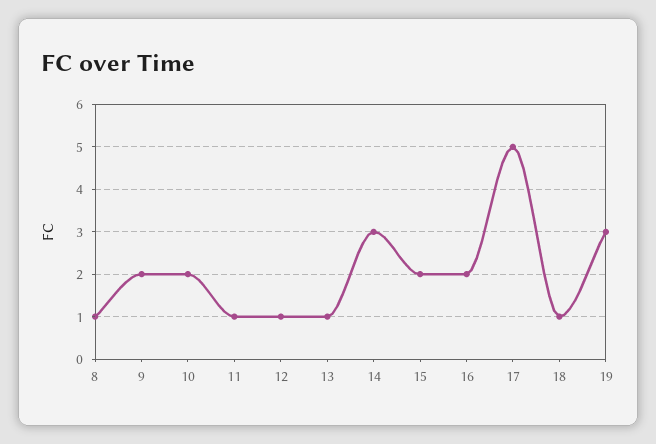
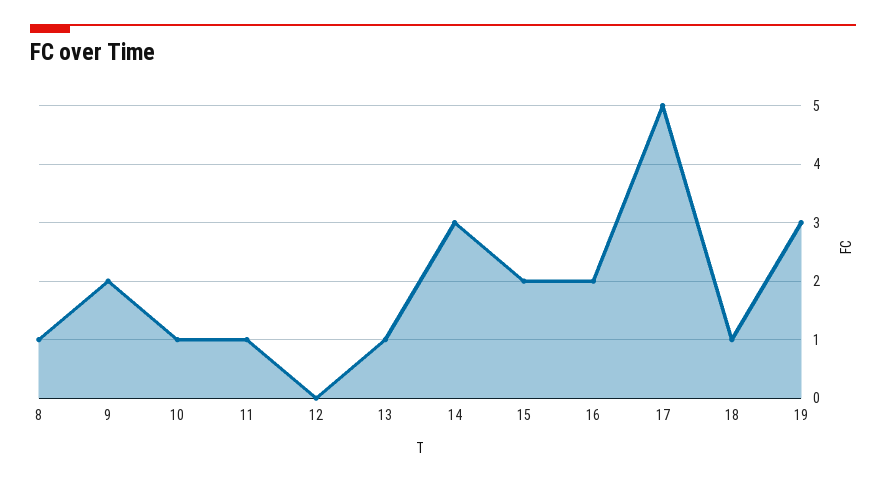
10: 2 -> 1
12: 1 -> 0

